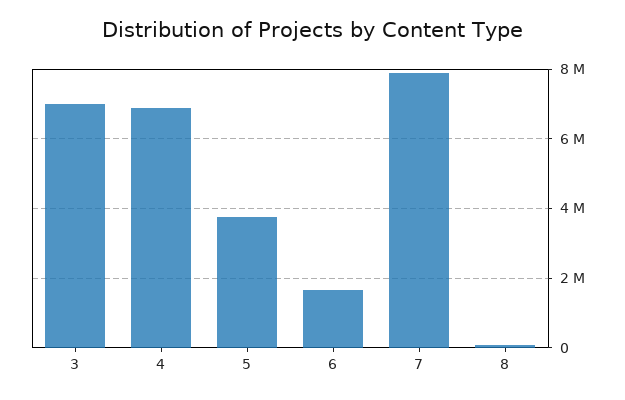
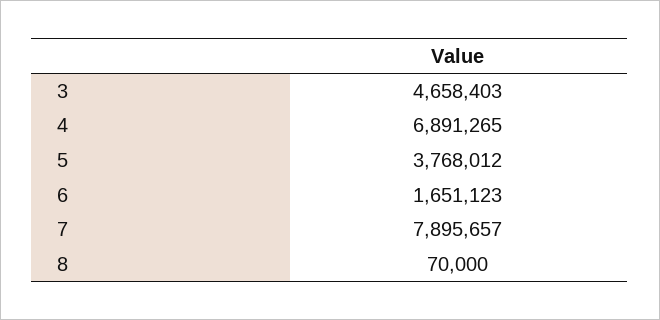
3: 7000000 -> 4658403

